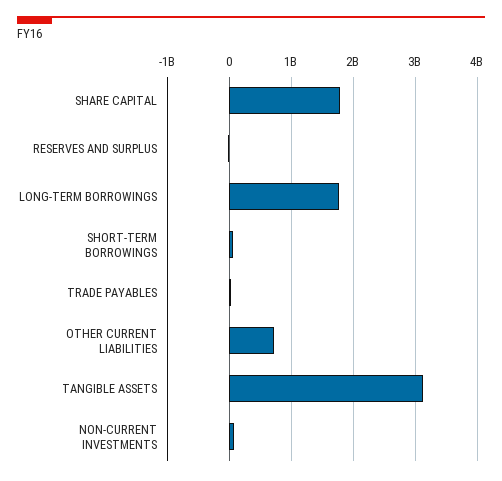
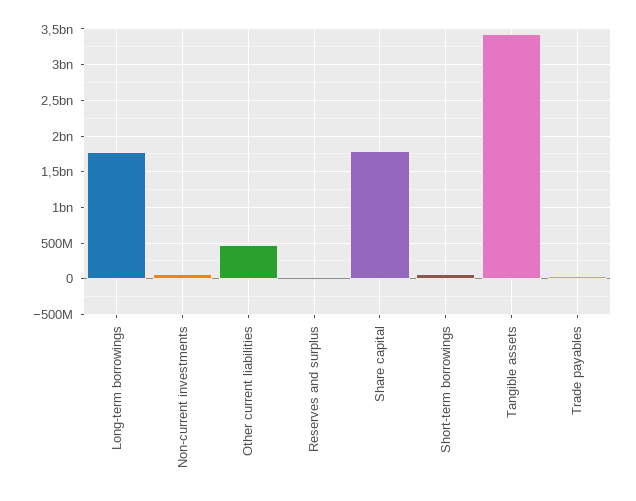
OTHER CURRENT LIABILITIES: 700000000 -> 500000000
TANGIBLE ASSETS: 3100000000 -> 3400000000

